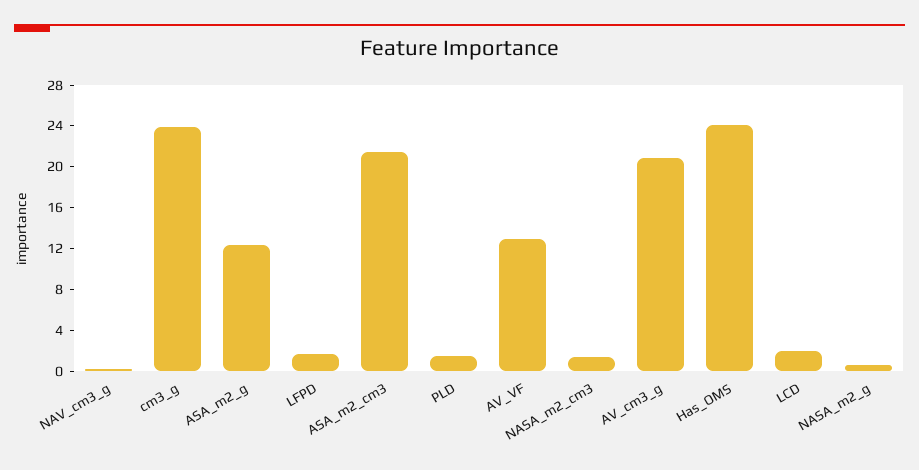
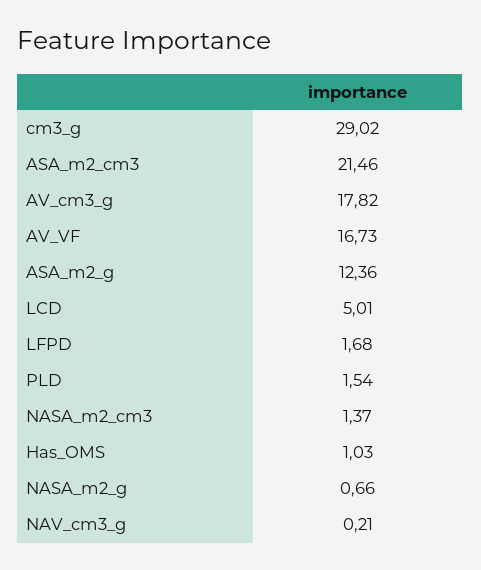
cm3_g: 24 -> 29.02
AV_VF: 13 -> 16.73
AV_cm3_g: 21 -> 17.82
Has_OMS: 24 -> 1.03
LCD: 2 -> 5.01

